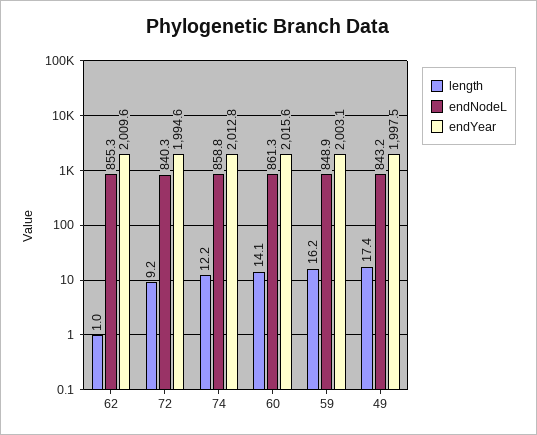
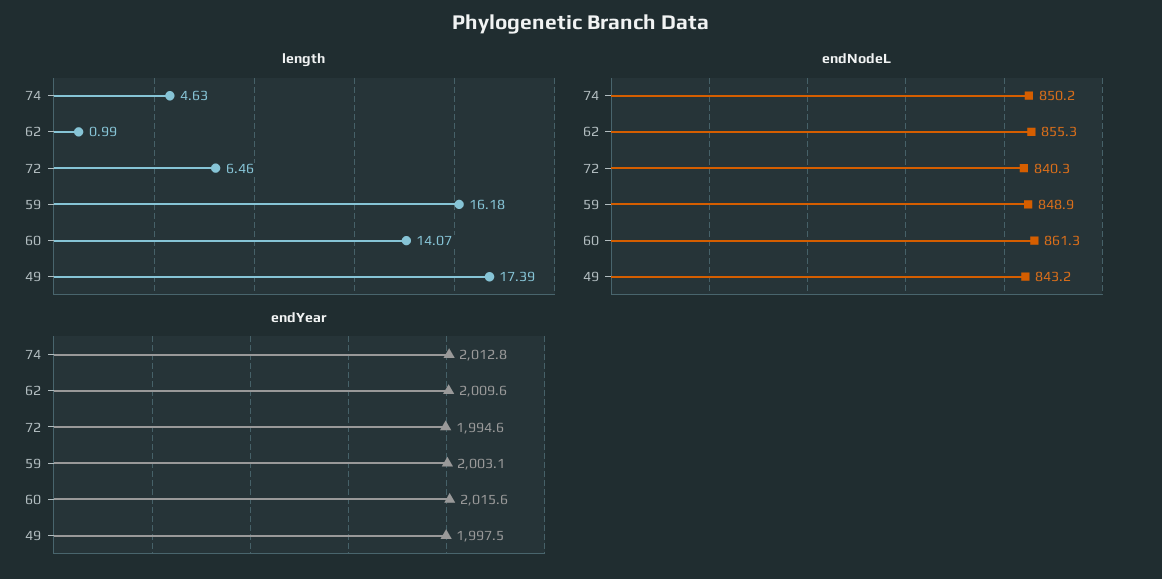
length, 72: 9.2 -> 6.46
length, 74: 12.2 -> 4.63
endNodeL, 74: 858.8 -> 850.2

